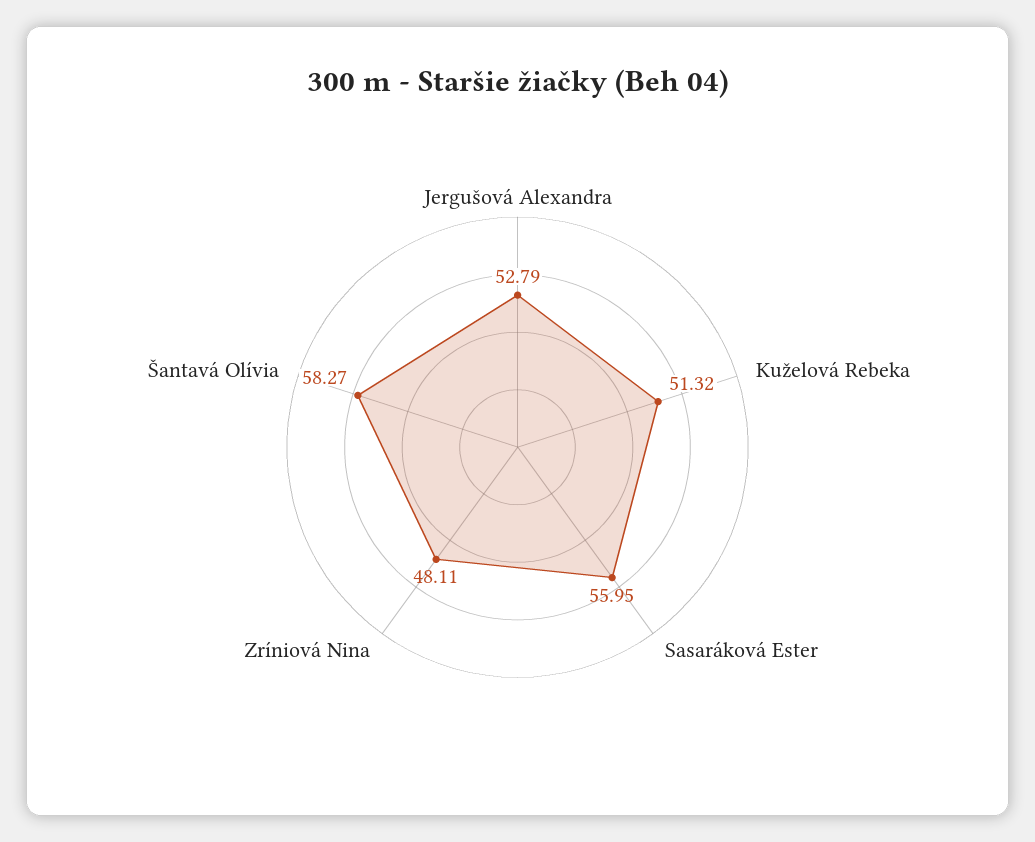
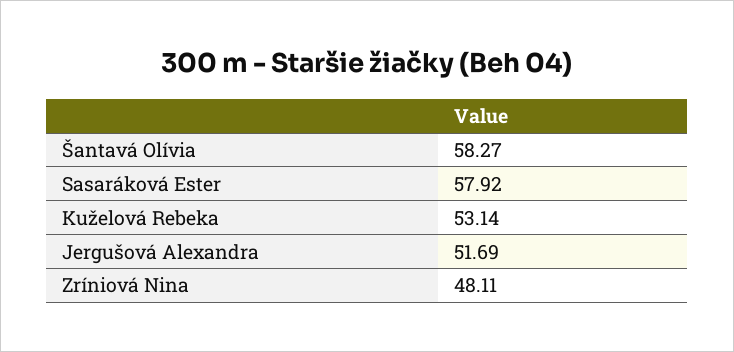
Jergušová Alexandra: 52.79 -> 51.69
Kuželová Rebeka: 51.32 -> 53.14
Sasaráková Ester: 55.95 -> 57.92

